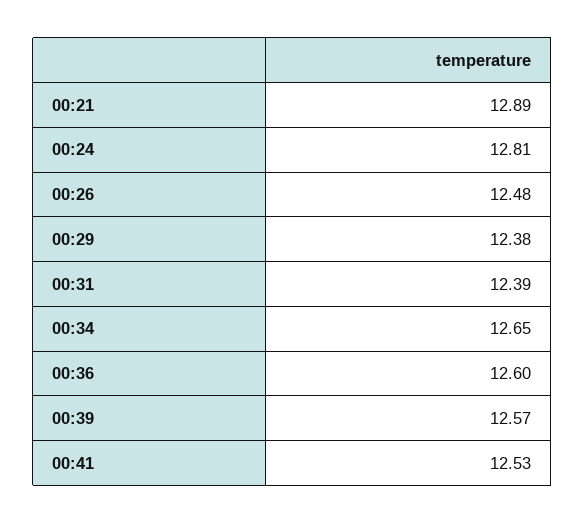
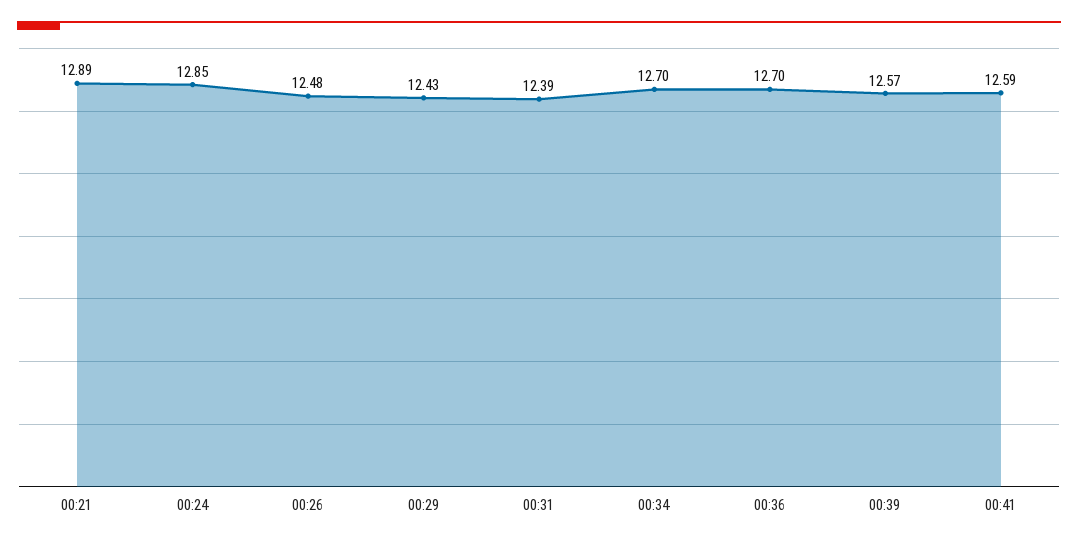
00:24: 12.81 -> 12.85
00:29: 12.38 -> 12.43
00:34: 12.65 -> 12.7
00:36: 12.6 -> 12.7
00:41: 12.53 -> 12.59

